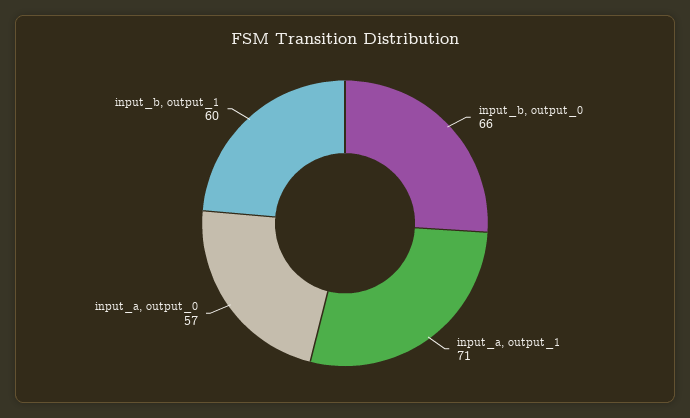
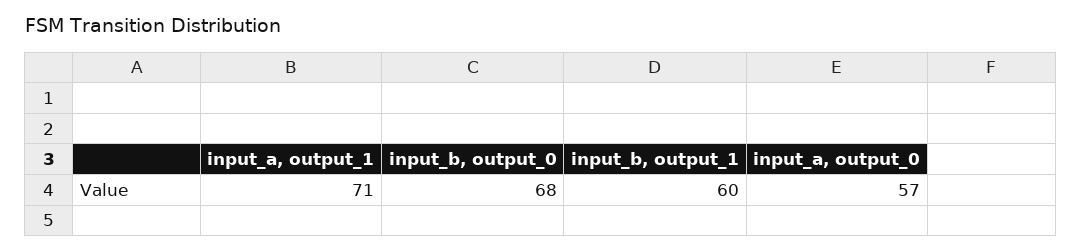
input_b, output_0: 66 -> 68

